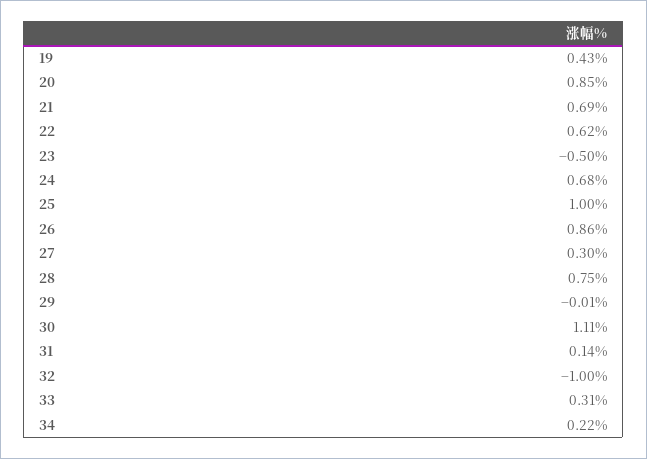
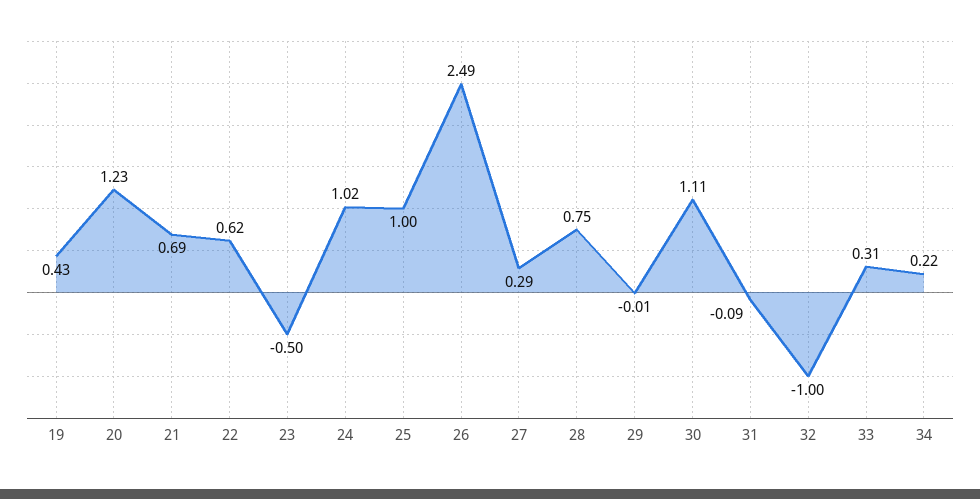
20: 0.85 -> 1.23
24: 0.68 -> 1.02
26: 0.86 -> 2.49
27: 0.3 -> 0.29
31: 0.14 -> -0.09

